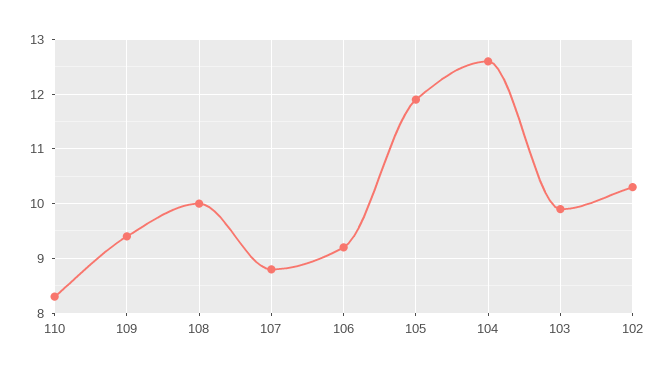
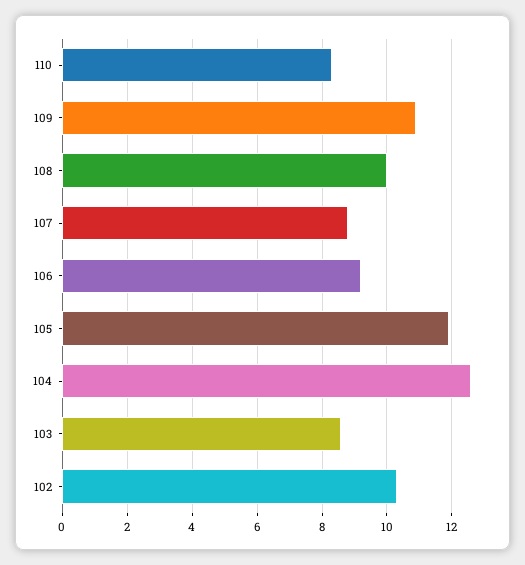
109: 9.5 -> 11
103: 10 -> 8.5

